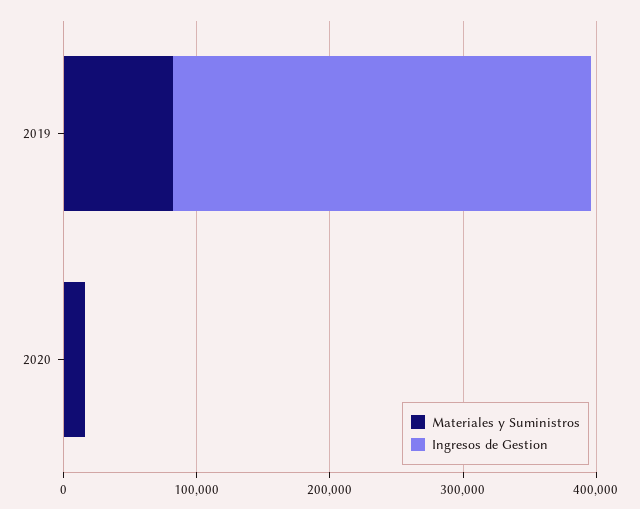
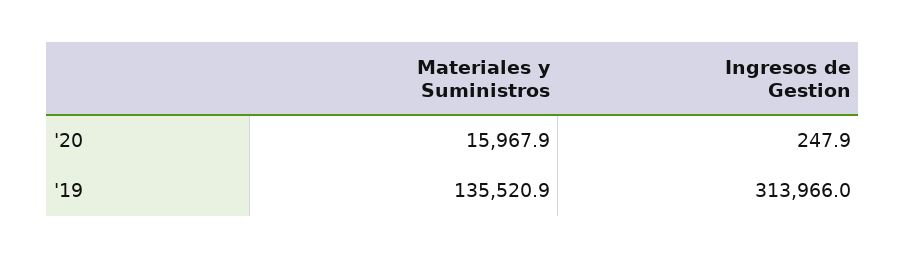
Materiales y Suministros, 2019: 80000 -> 135520.9

